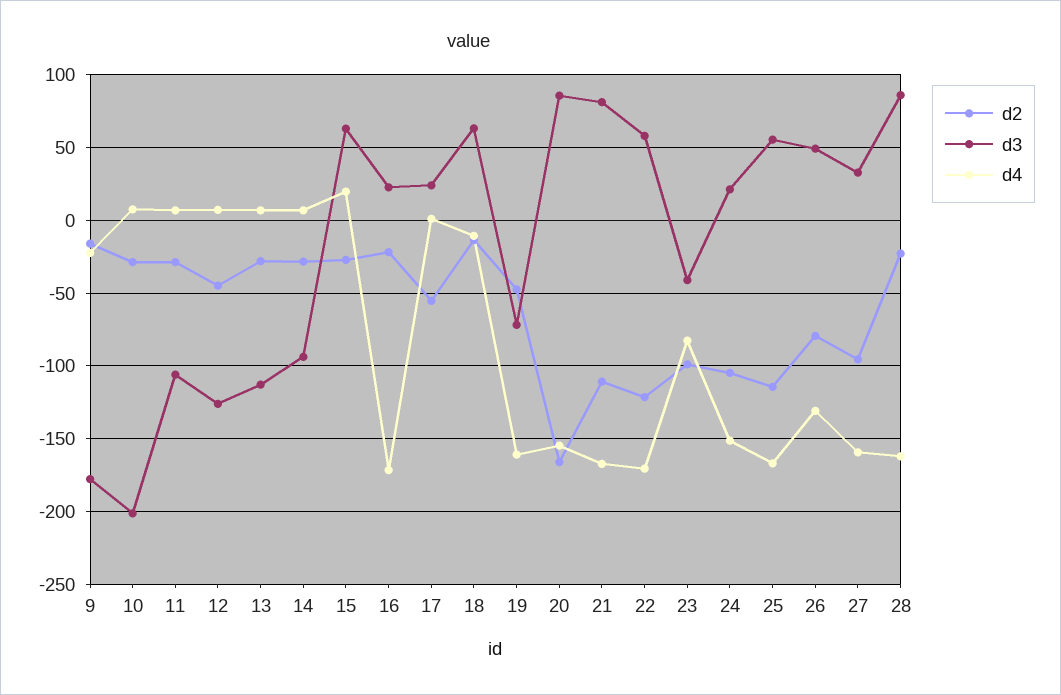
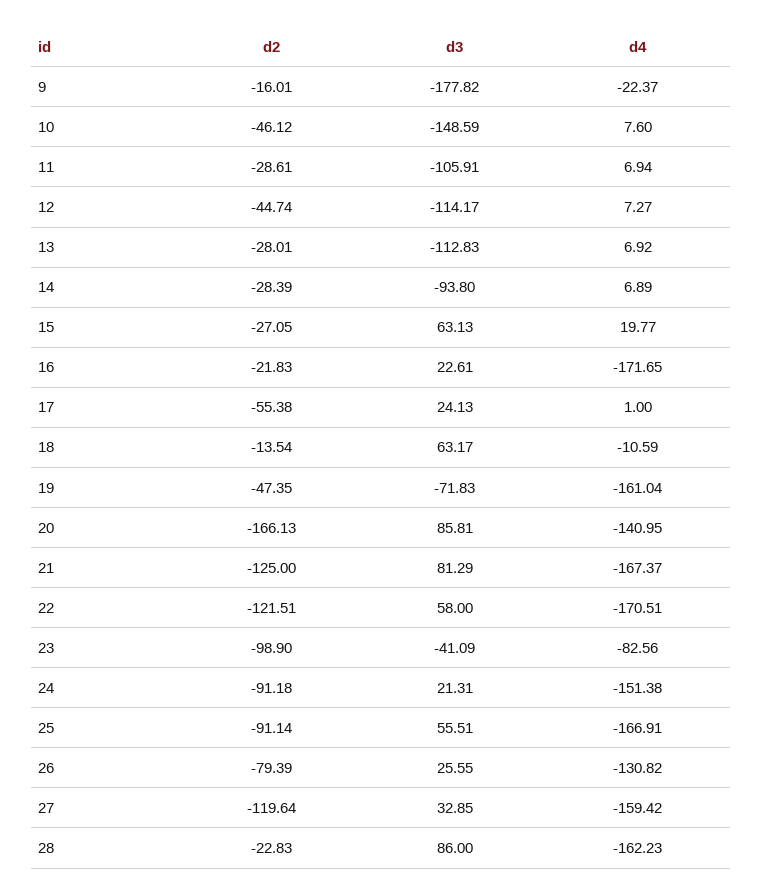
d2, 10: -30 -> -46.12
d3, 10: -200 -> -148.59
d3, 12: -125 -> -114.17
d4, 20: -155 -> -140.95
d2, 21: -110 -> -125
d2, 24: -105 -> -91.18
d2, 25: -115 -> -91.14
d3, 26: 50 -> 25.55
d2, 27: -95 -> -119.64

